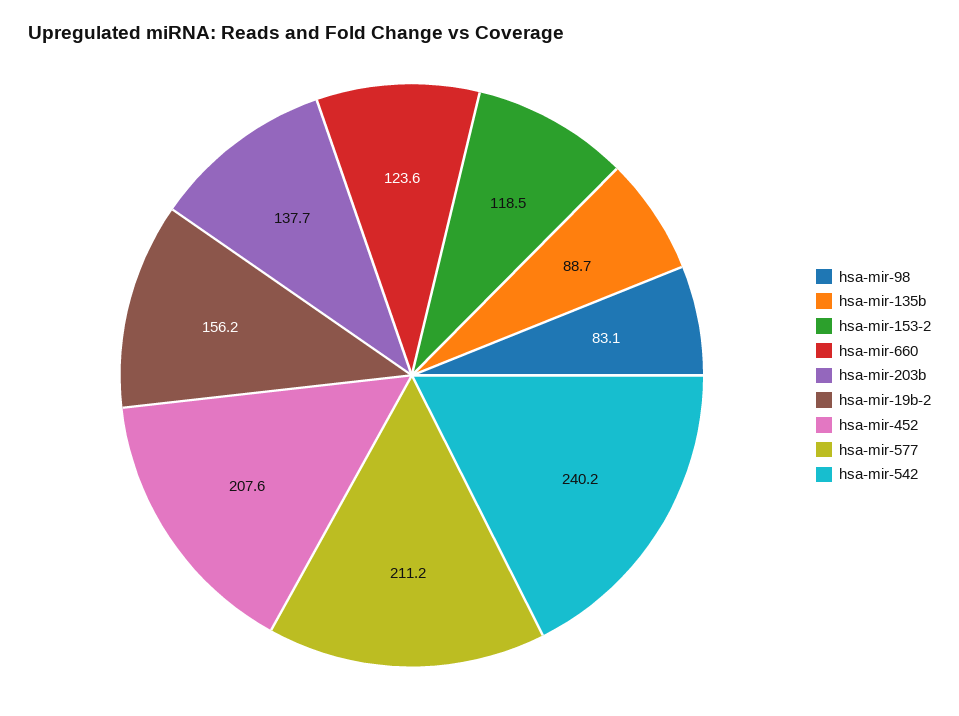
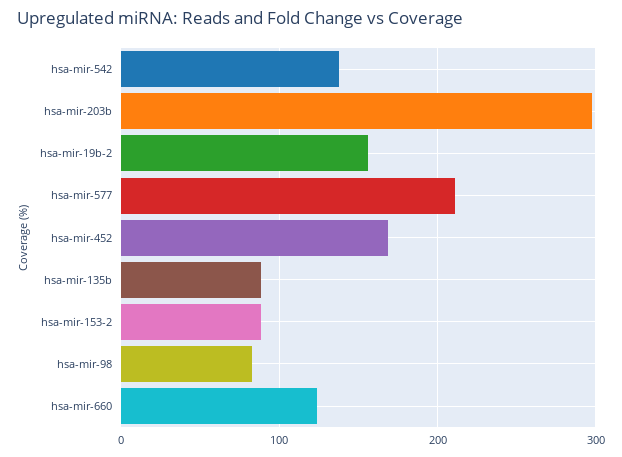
hsa-mir-153-2: 118.5 -> 90
hsa-mir-203b: 137.7 -> 300
hsa-mir-452: 207.6 -> 170
hsa-mir-542: 240.2 -> 140

